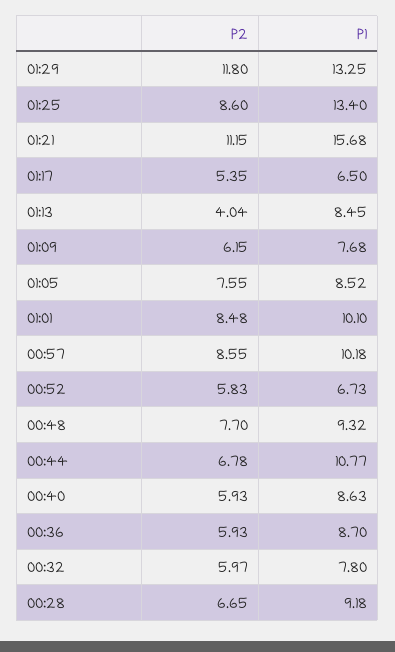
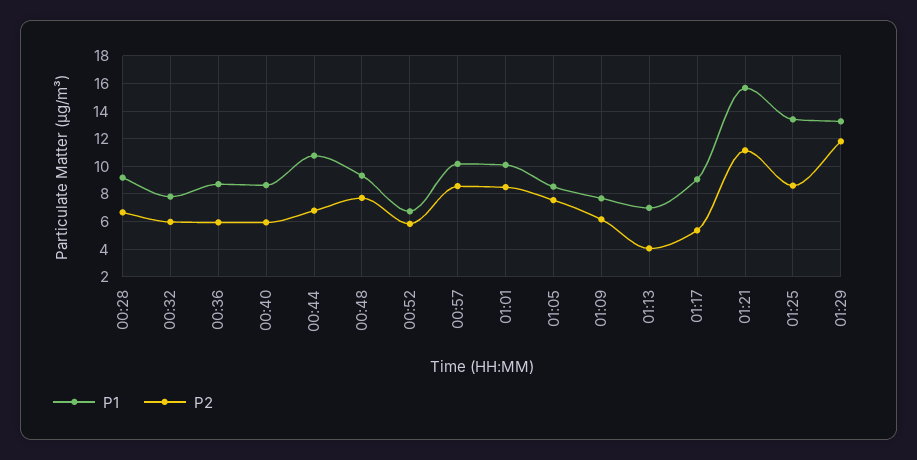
P1, 01:17: 6.5 -> 9
P1, 01:13: 8.45 -> 7

